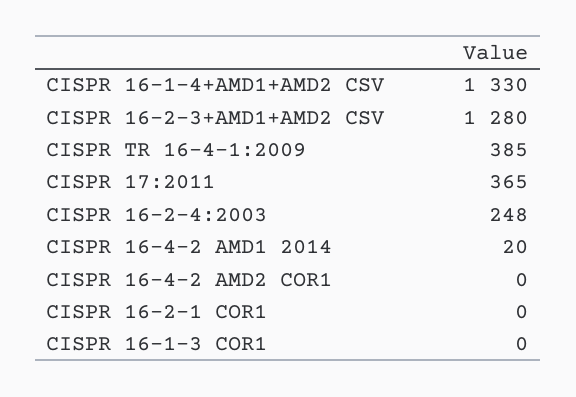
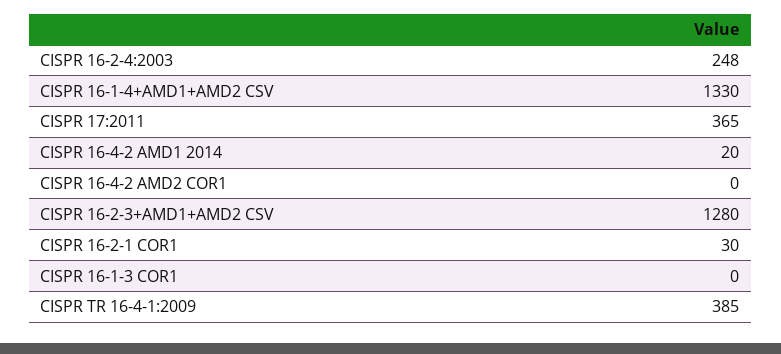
CISPR 16-2-1 COR1: 0 -> 30

